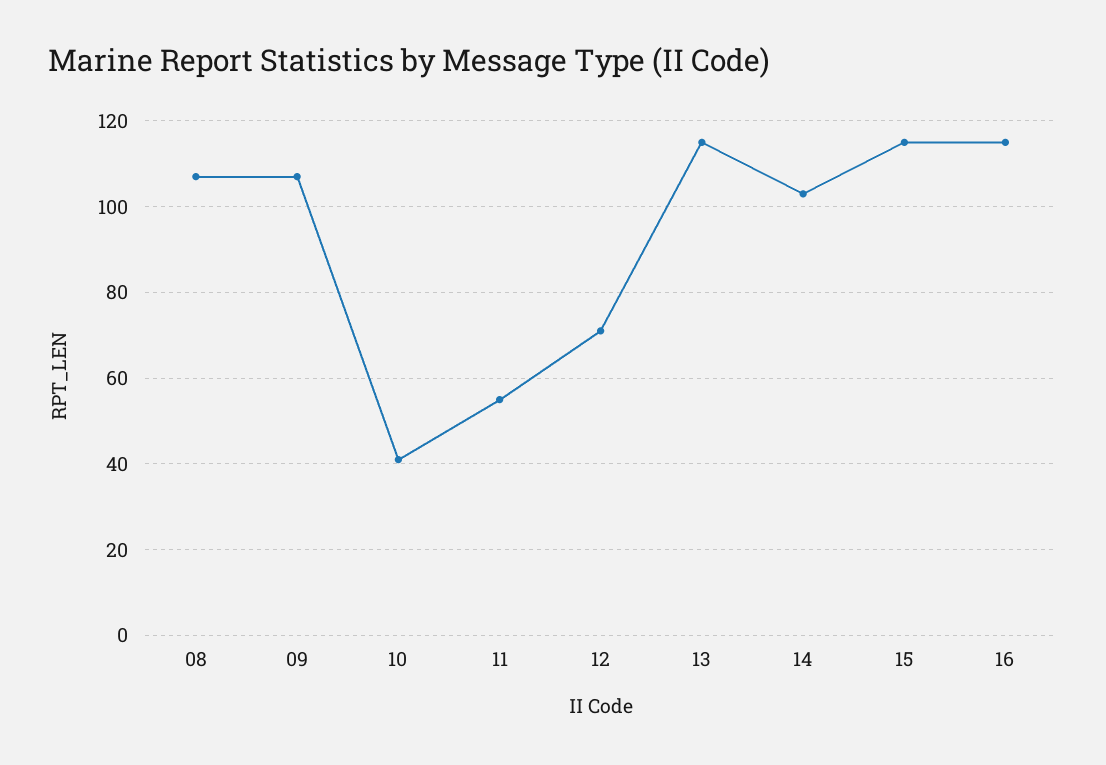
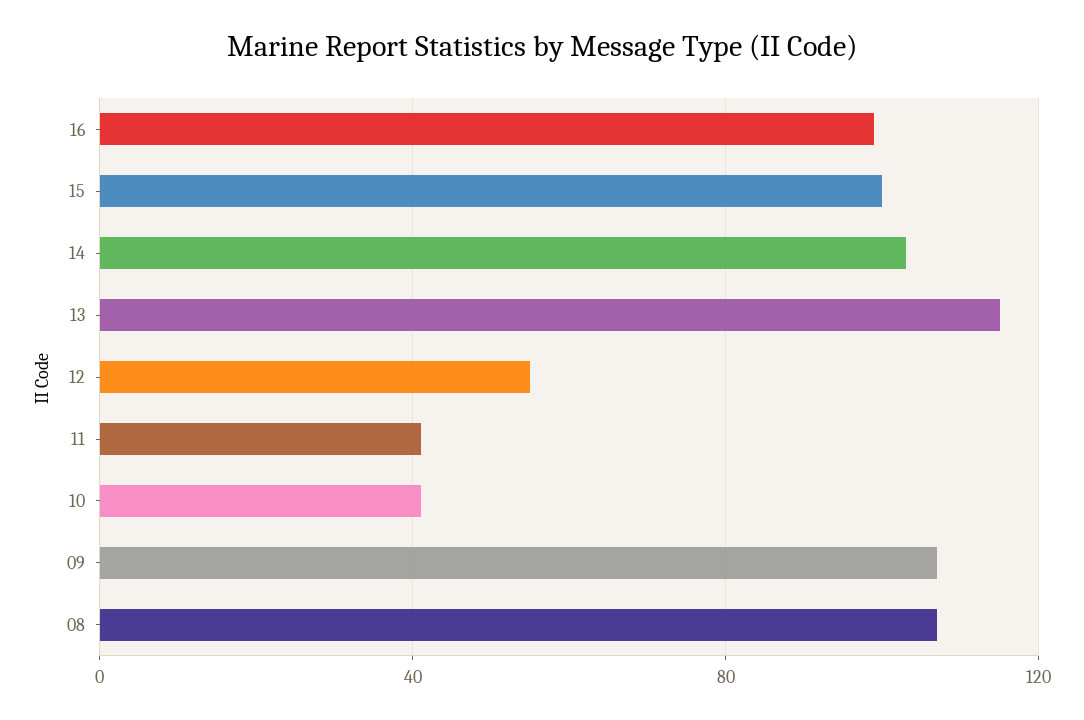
11: 55 -> 40
12: 70 -> 55
15: 115 -> 100
16: 115 -> 100

